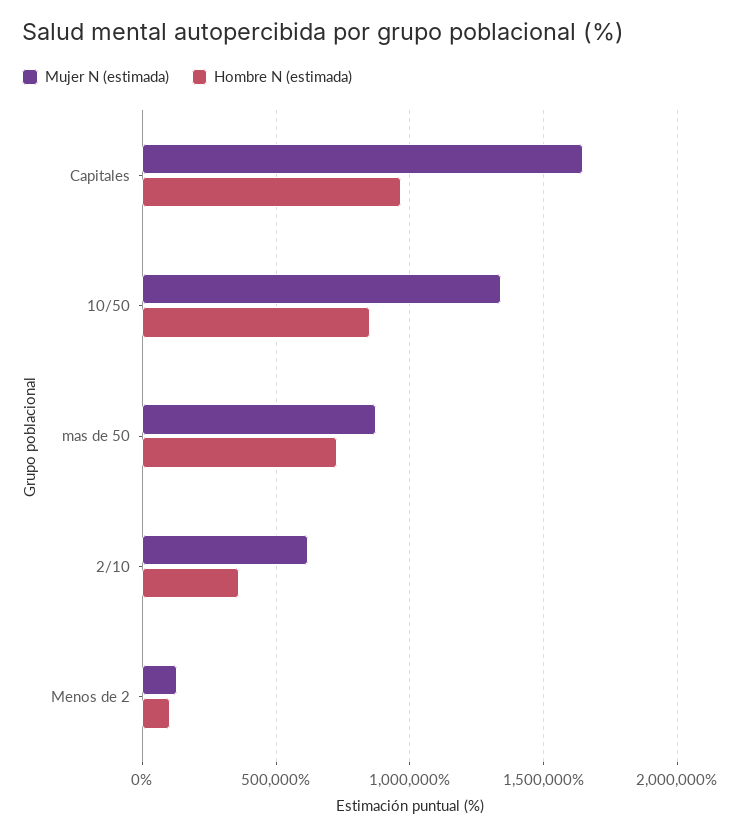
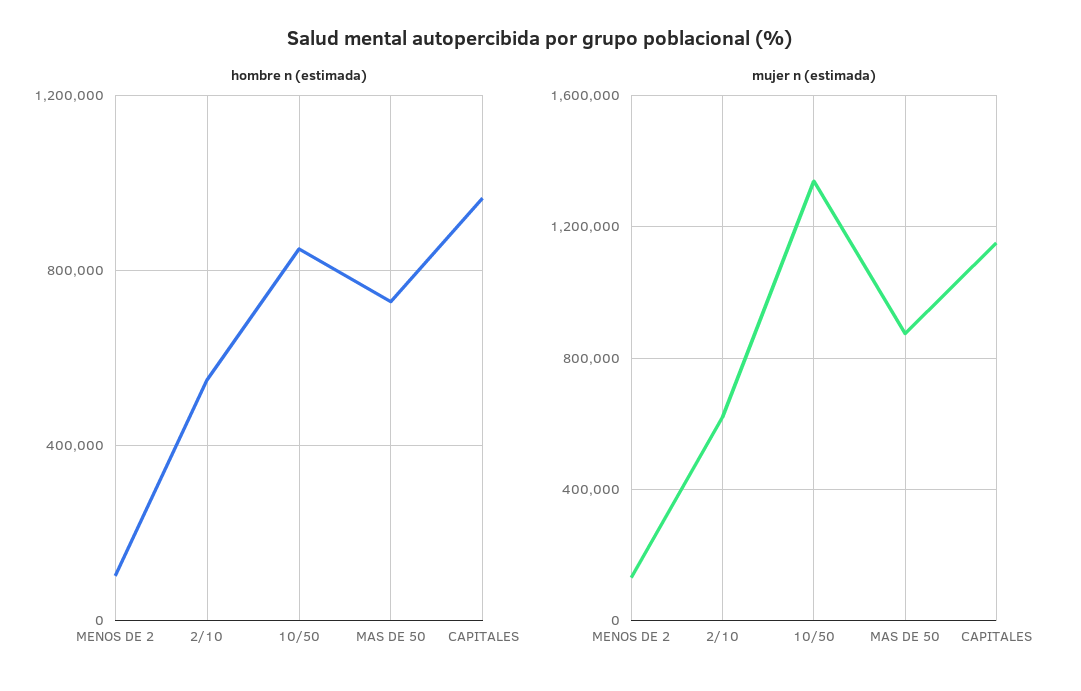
Mujer N (estimada), Capitales: 1650000 -> 1150000
Hombre N (estimada), 2/10: 350000 -> 550000

